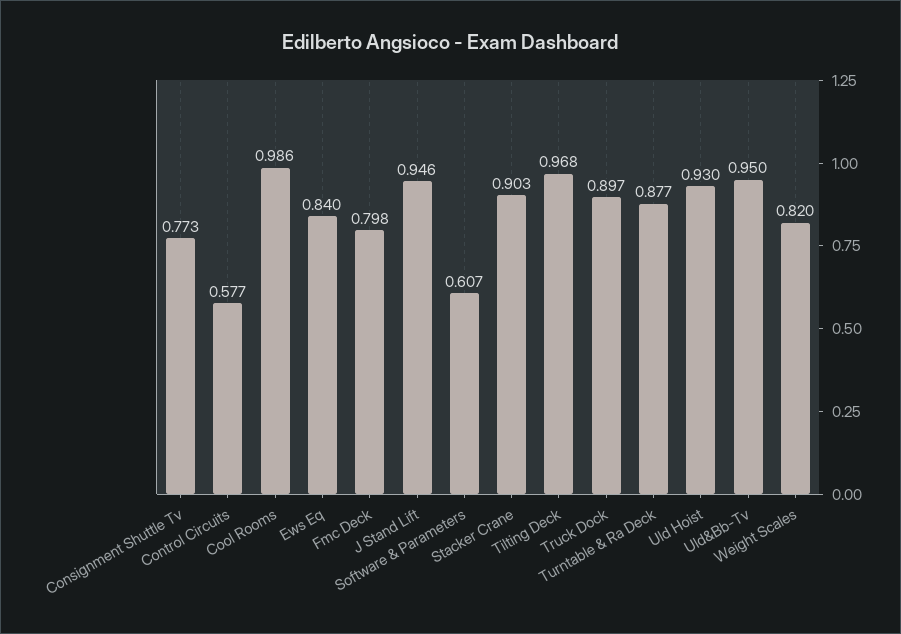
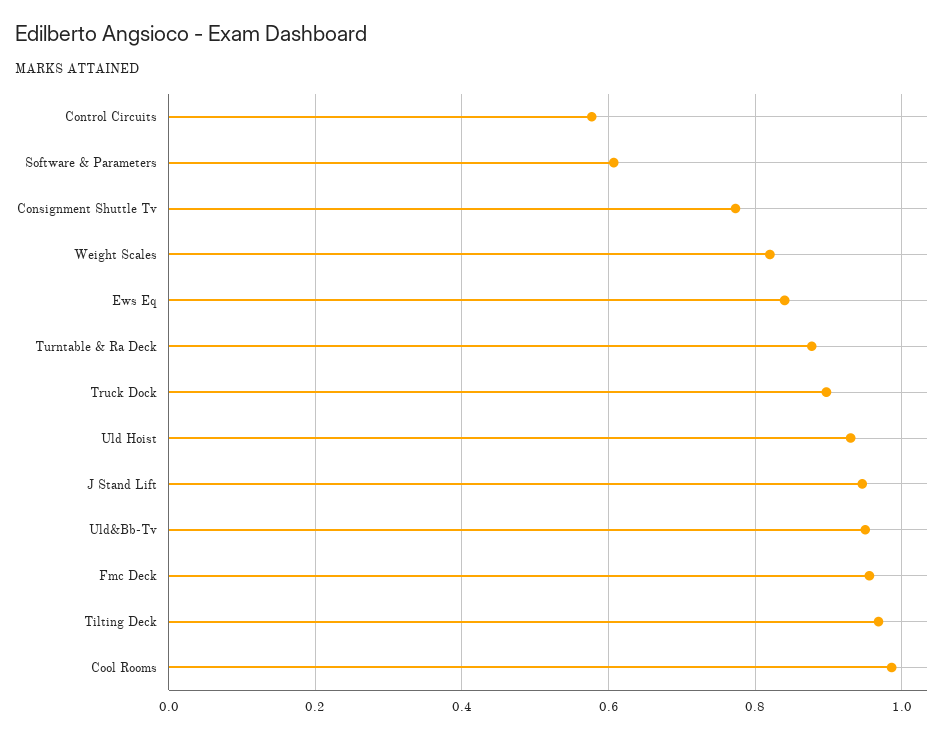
Fmc Deck: 0.798 -> 0.96
Stacker Crane: 0.903 -> none

